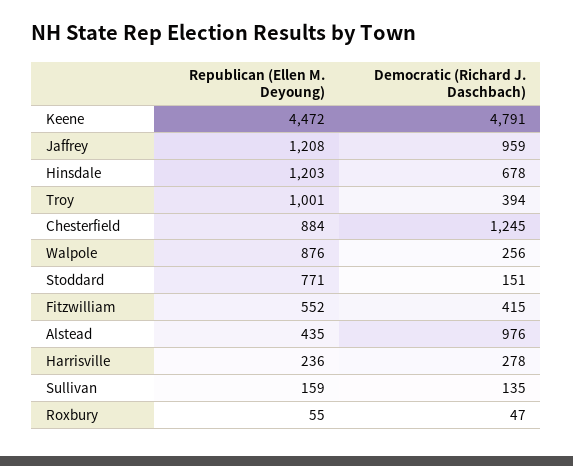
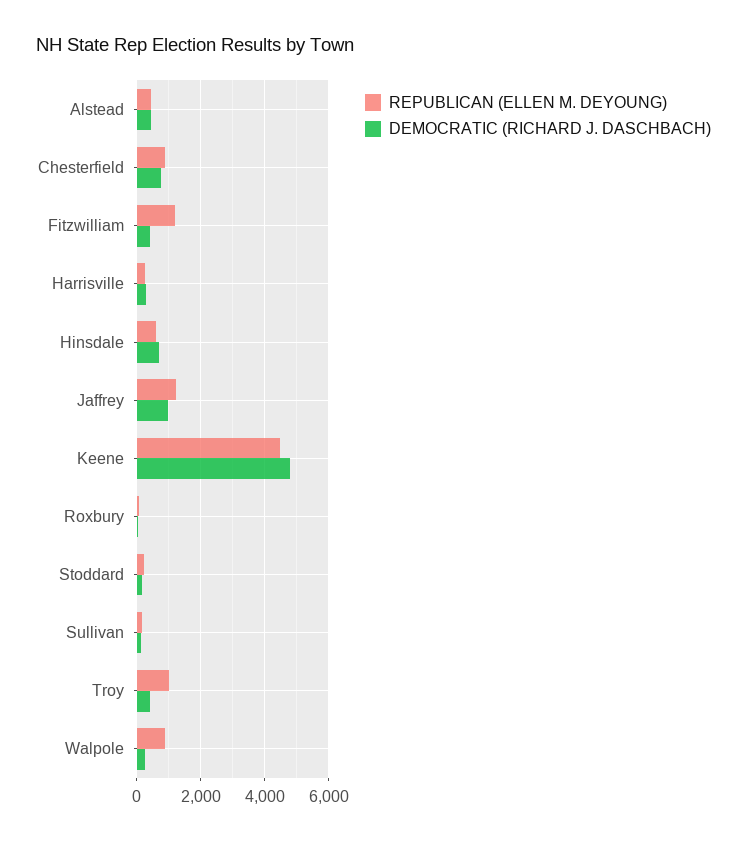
Republican (Ellen M. Deyoung), Hinsdale: 1203 -> 600
Democratic (Richard J. Daschbach), Chesterfield: 1245 -> 800
Republican (Ellen M. Deyoung), Stoddard: 771 -> 200
Republican (Ellen M. Deyoung), Fitzwilliam: 552 -> 1200
Democratic (Richard J. Daschbach), Alstead: 976 -> 400

